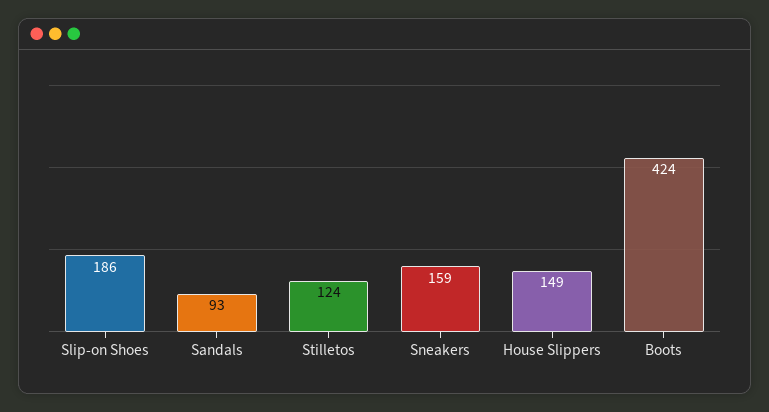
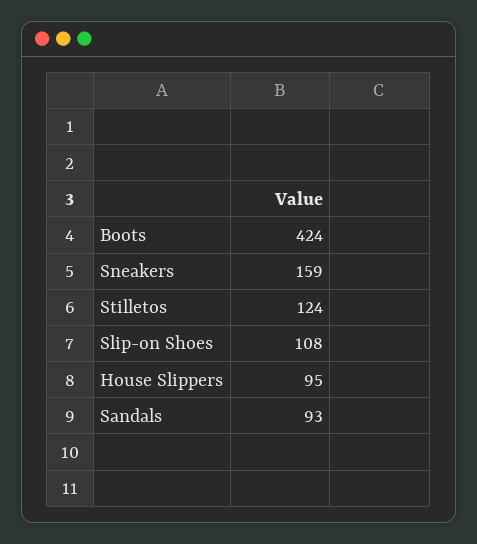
Slip-on Shoes: 186 -> 108
House Slippers: 149 -> 95

